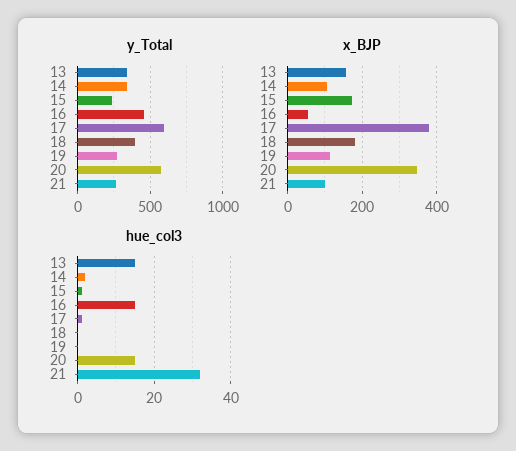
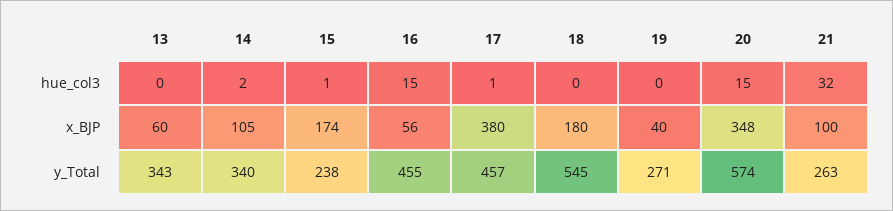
y_Total, 17: 600 -> 457
y_Total, 18: 400 -> 545
x_BJP, 13: 160 -> 60
x_BJP, 19: 120 -> 40
hue_col3, 13: 15 -> 0

